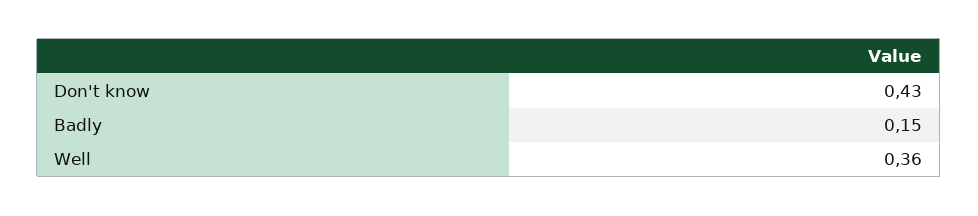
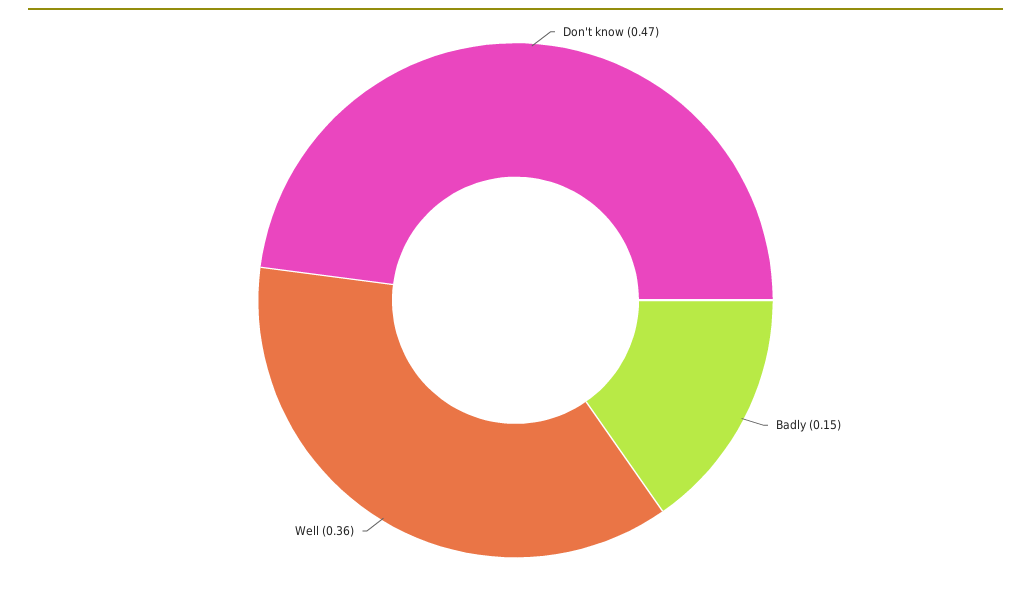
Don't know: 0.43 -> 0.47

